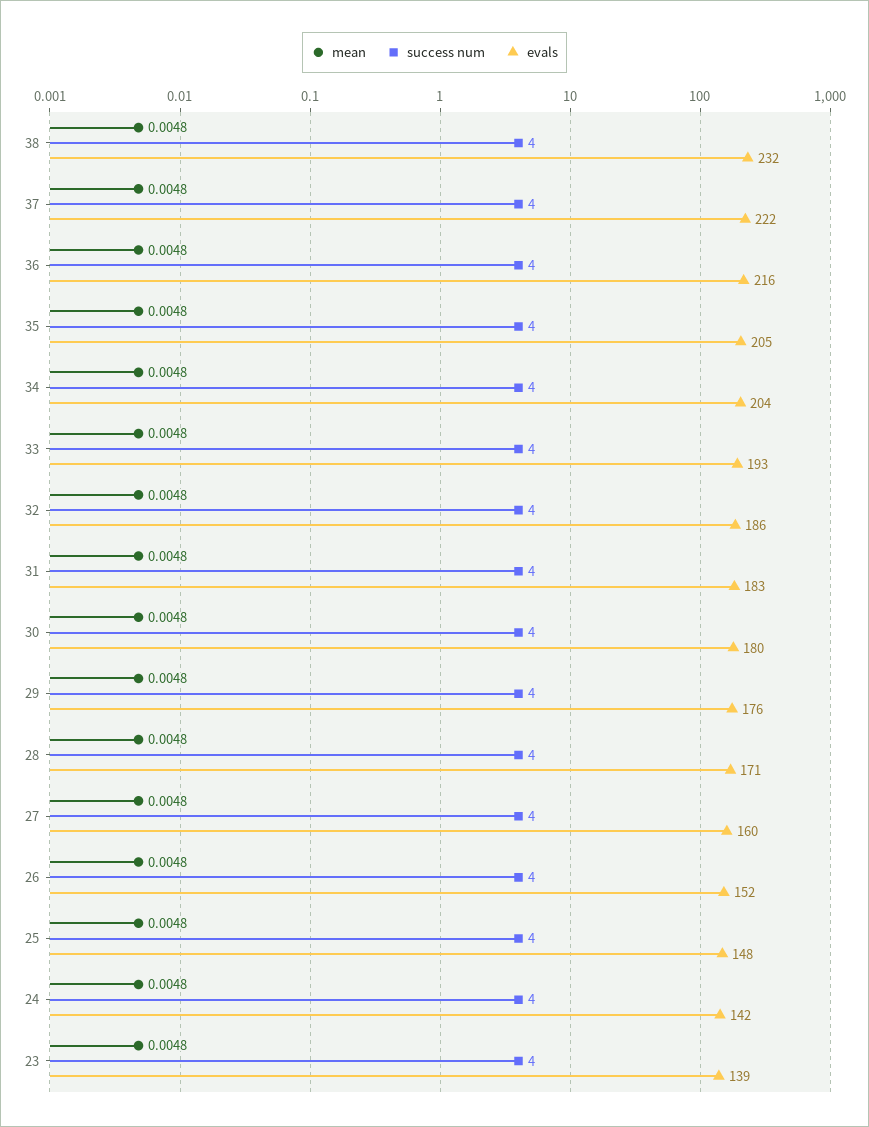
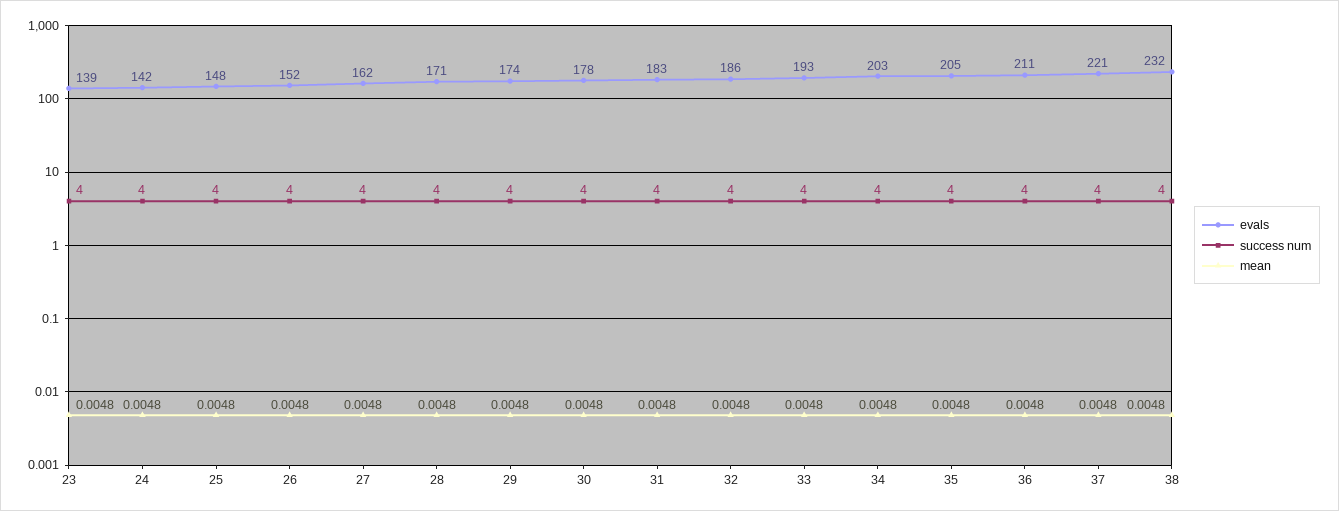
evals, 37: 222 -> 221
evals, 36: 216 -> 211
evals, 34: 204 -> 203
evals, 30: 180 -> 178
evals, 29: 176 -> 174
evals, 27: 160 -> 162

